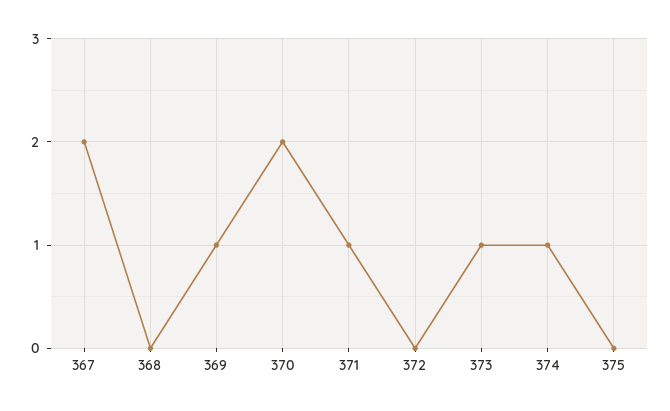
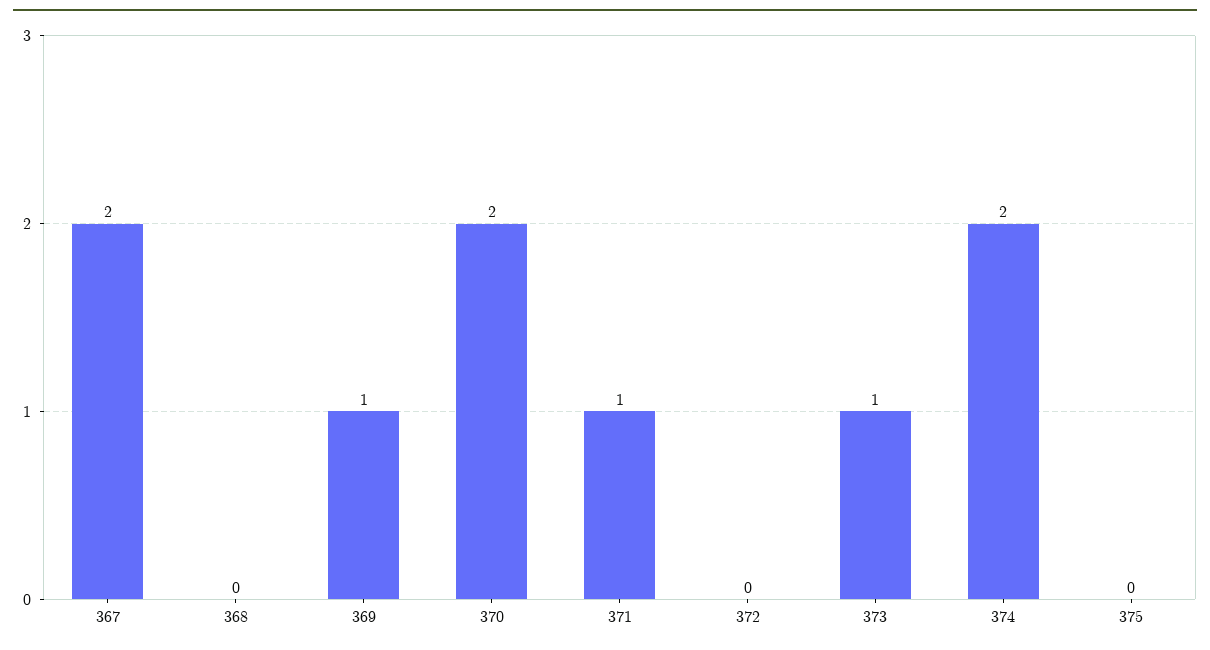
374: 1 -> 2

